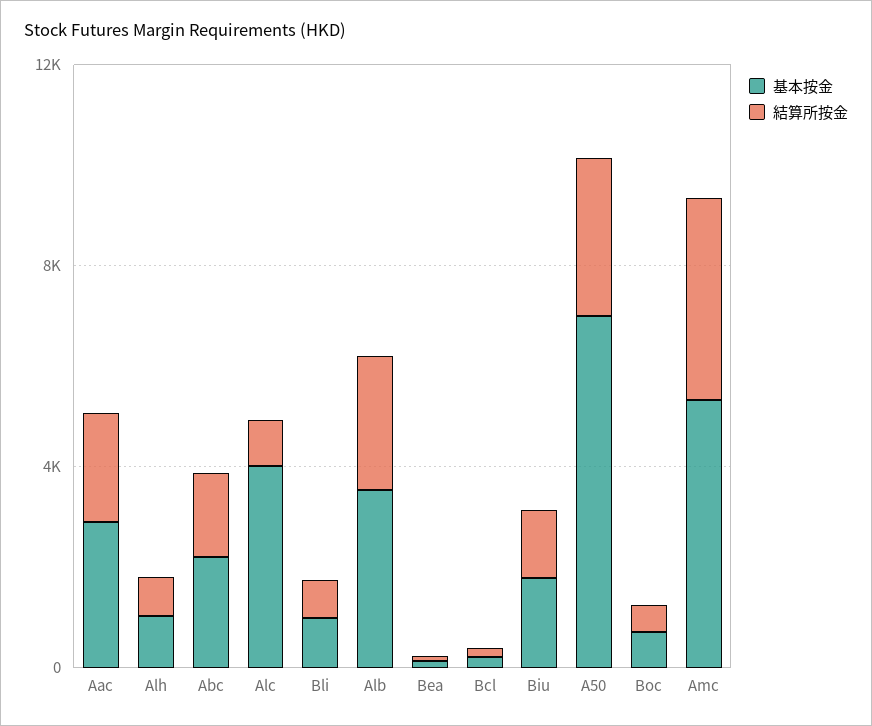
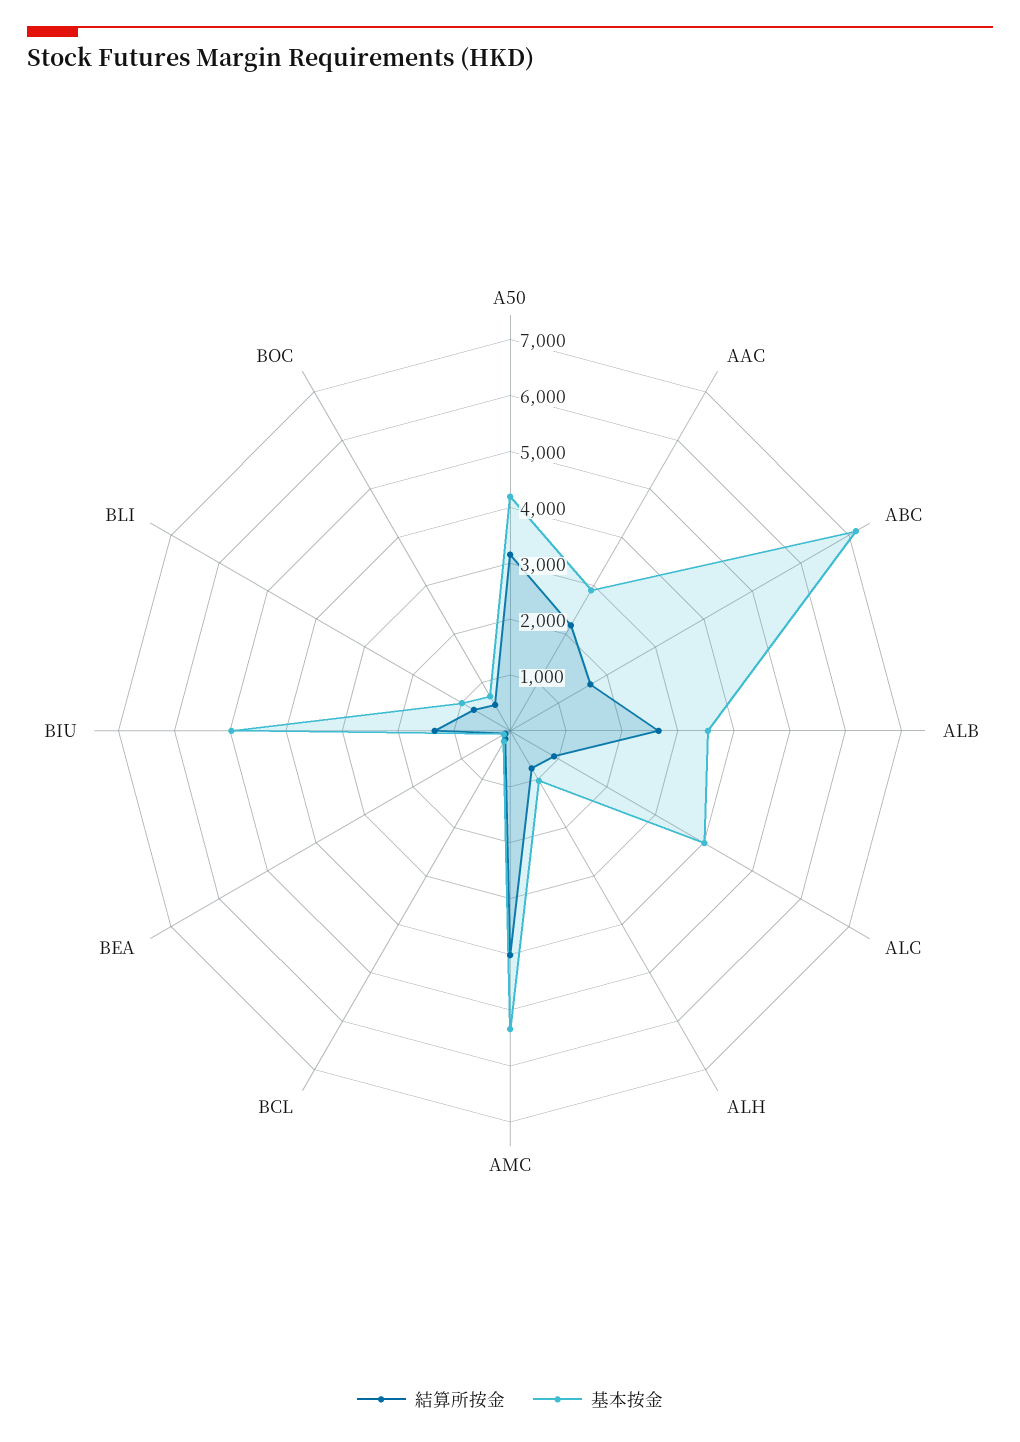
基本按金, Abc: 2000 -> 7200
基本按金, Biu: 2000 -> 5000
基本按金, A50: 7000 -> 4200

